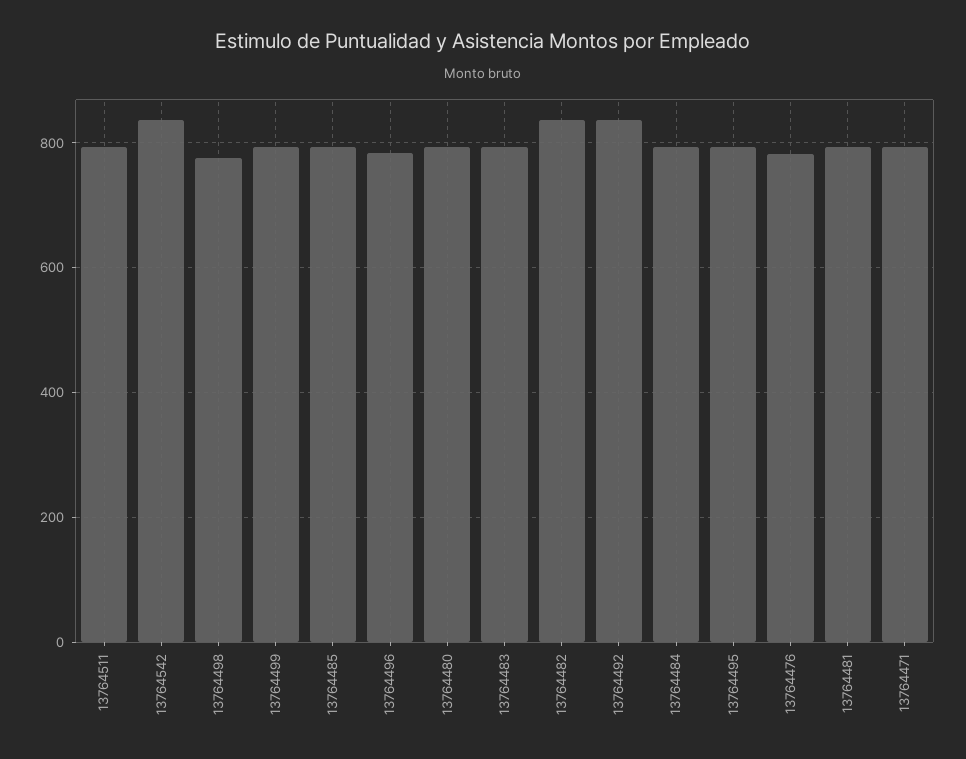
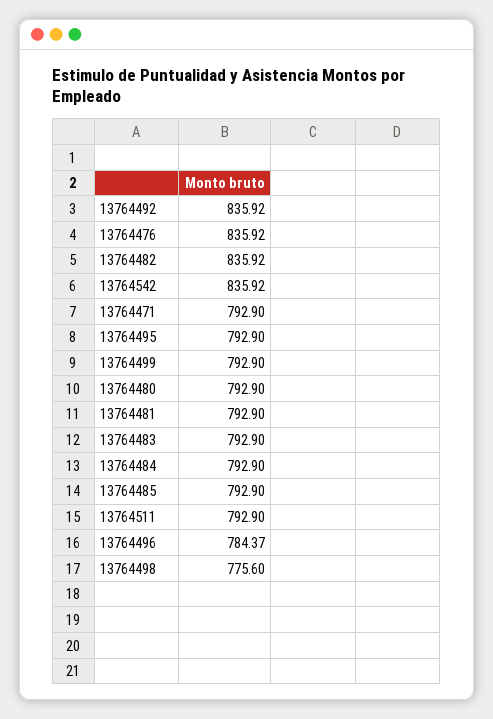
13764476: 780 -> 835.92

